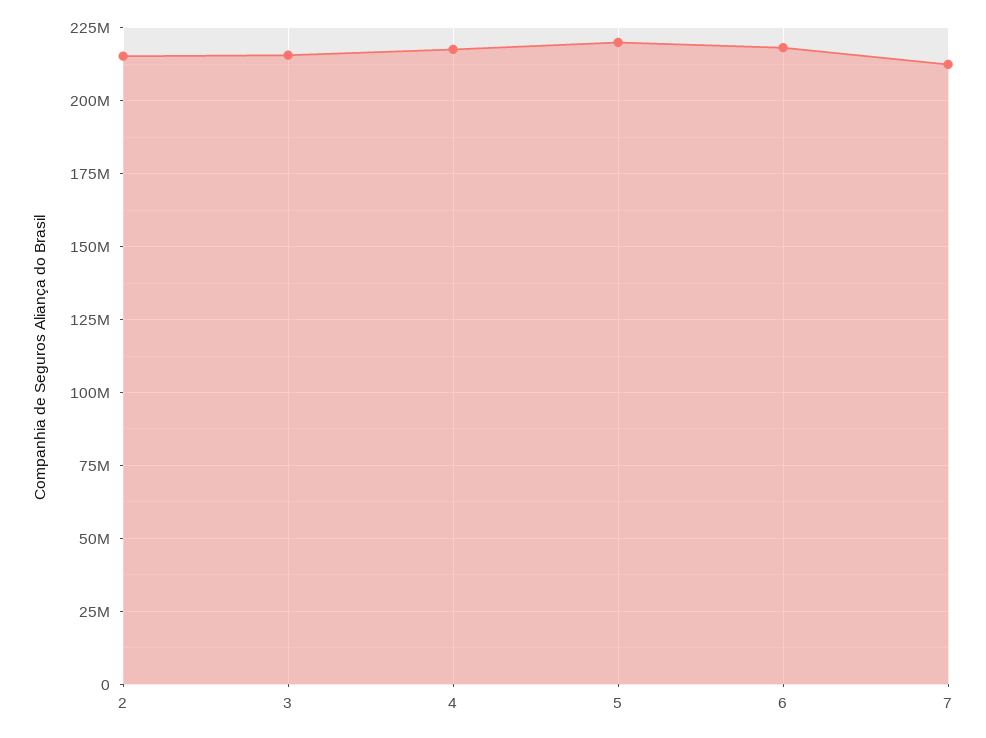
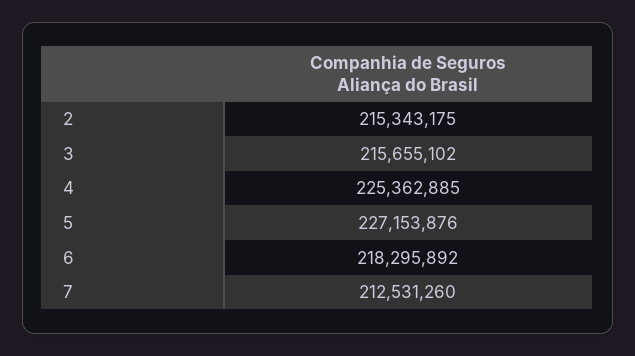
4: 217500000 -> 225362885
5: 220000000 -> 227153876

